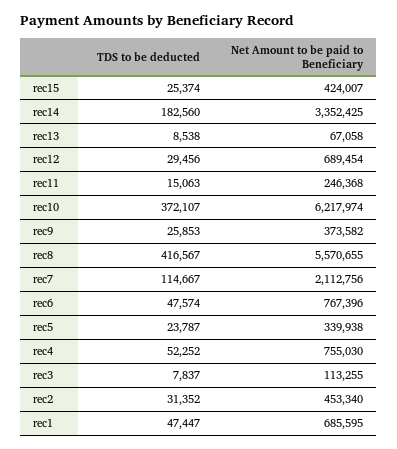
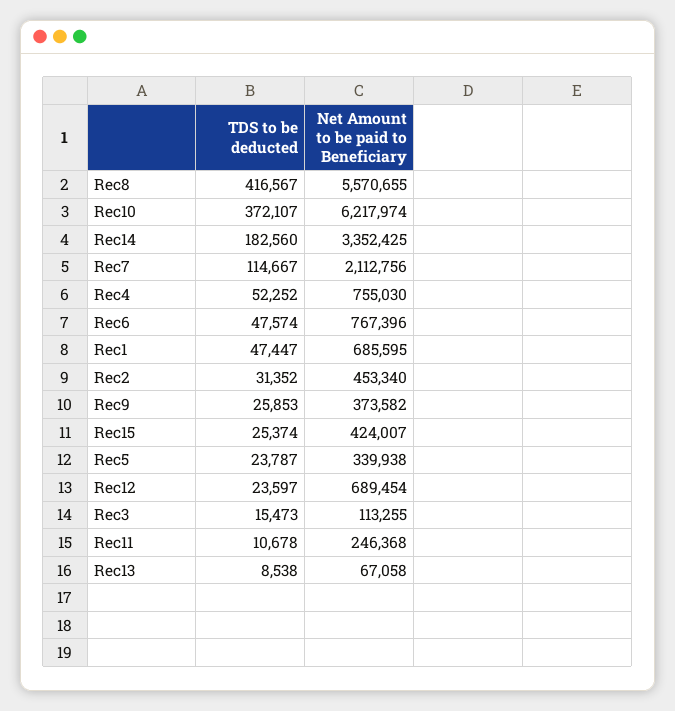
TDS to be deducted, rec12: 29456 -> 23597
TDS to be deducted, rec11: 15063 -> 10678
TDS to be deducted, rec3: 7837 -> 15473

